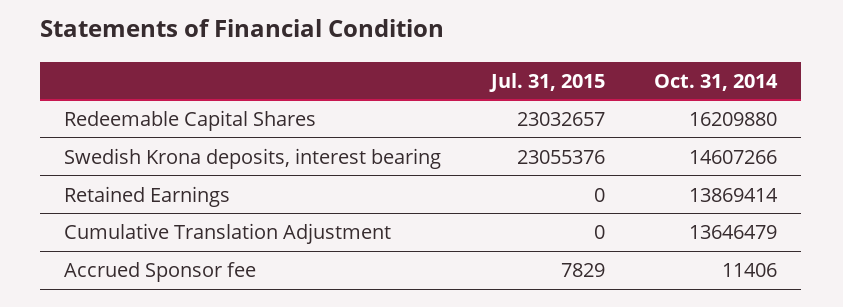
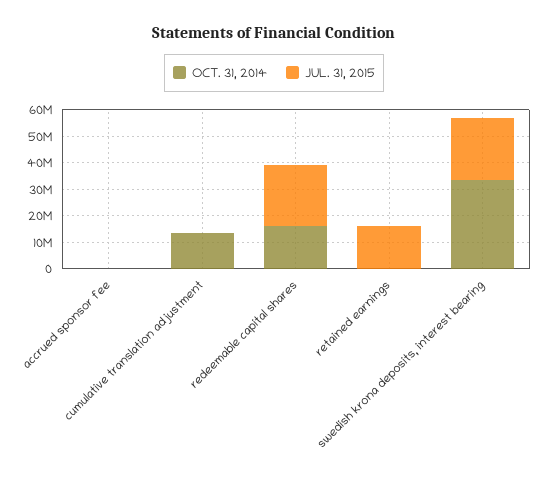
Oct. 31, 2014, Swedish Krona deposits, interest bearing: 14607266 -> 35000000
Jul. 31, 2015, Retained Earnings: 0 -> 15000000
Oct. 31, 2014, Retained Earnings: 13869414 -> 0

